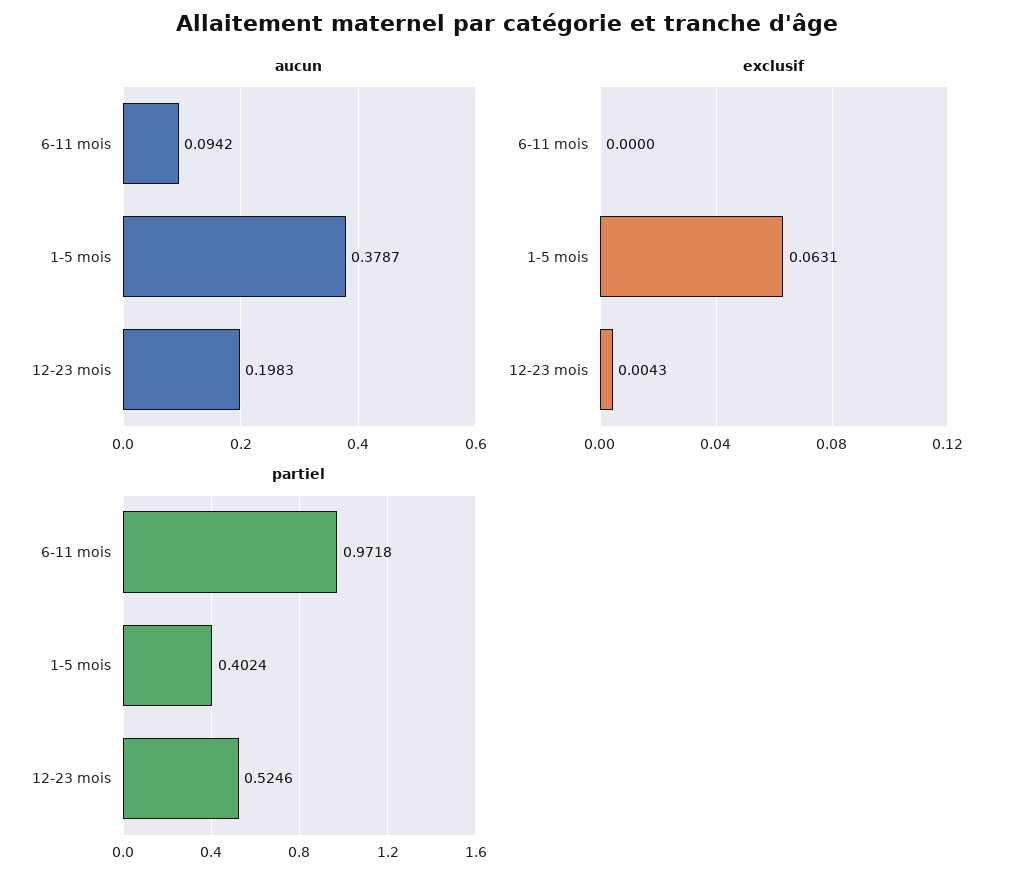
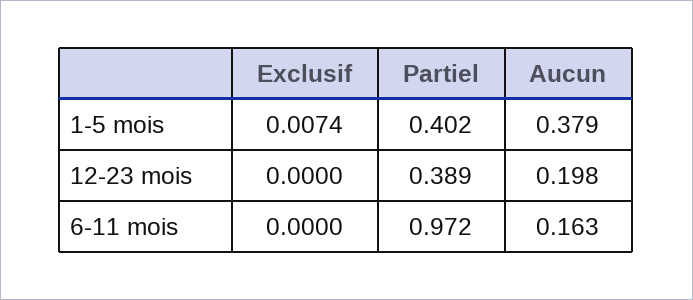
aucun, 6-11 mois: 0.0942 -> 0.163
exclusif, 1-5 mois: 0.0631 -> 0.0074
exclusif, 12-23 mois: 0.0043 -> 0
partiel, 12-23 mois: 0.5246 -> 0.389

